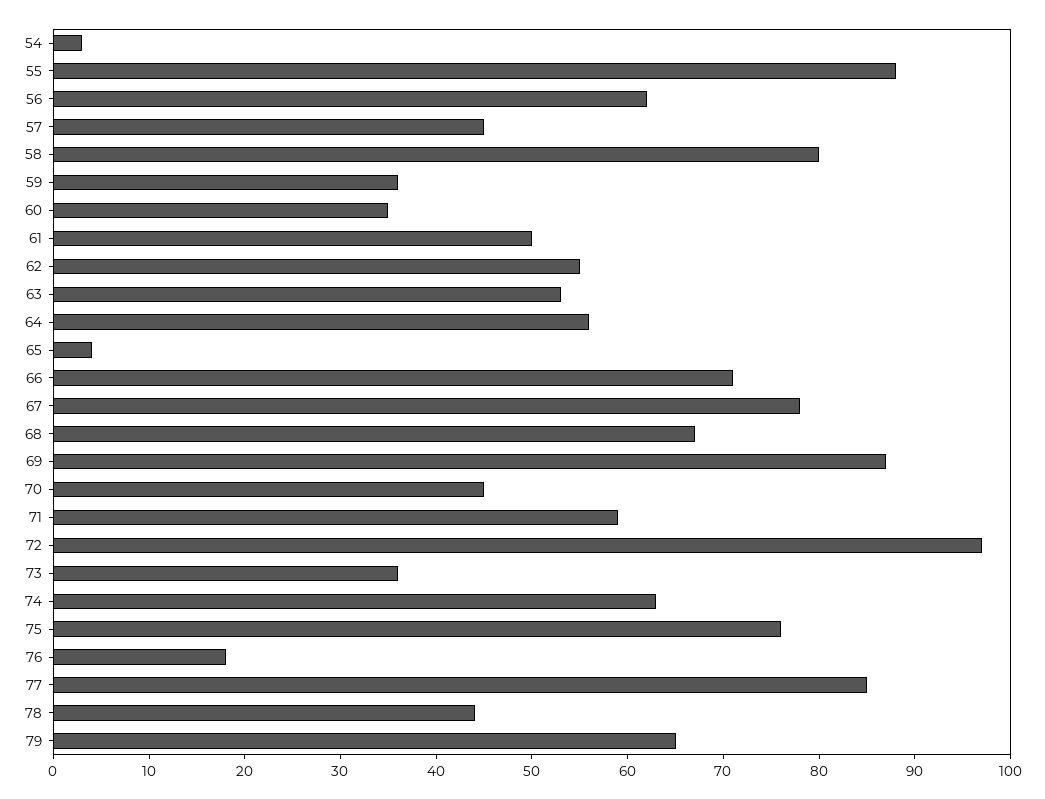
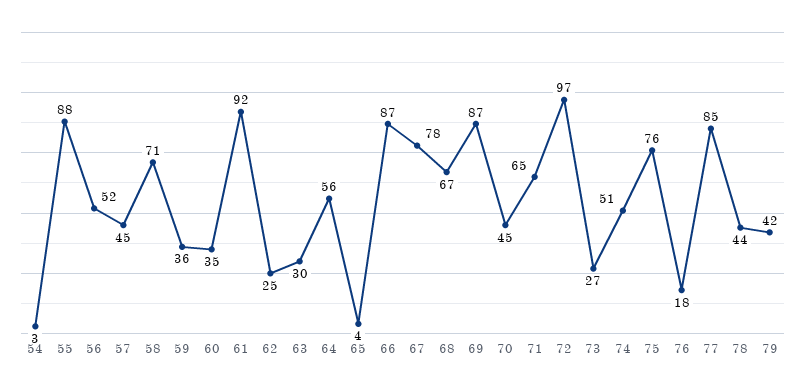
56: 62 -> 52
58: 80 -> 71
61: 50 -> 92
62: 55 -> 25
63: 53 -> 30
66: 71 -> 87
71: 59 -> 65
73: 36 -> 27
74: 63 -> 51
79: 65 -> 42

